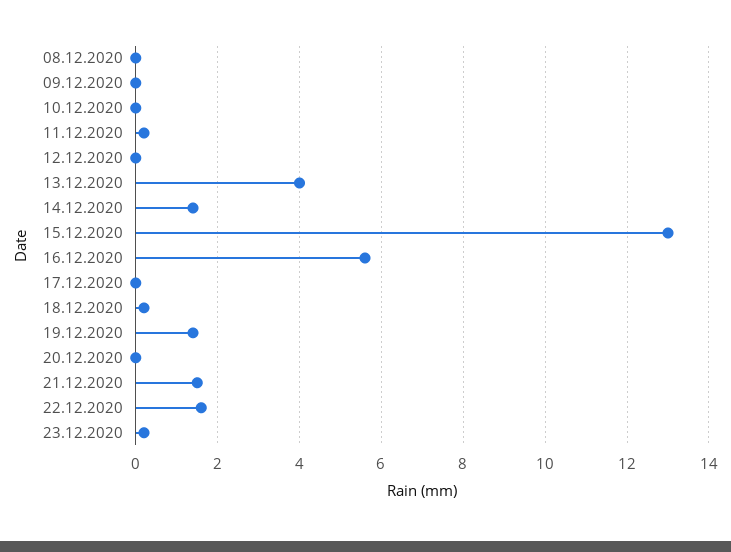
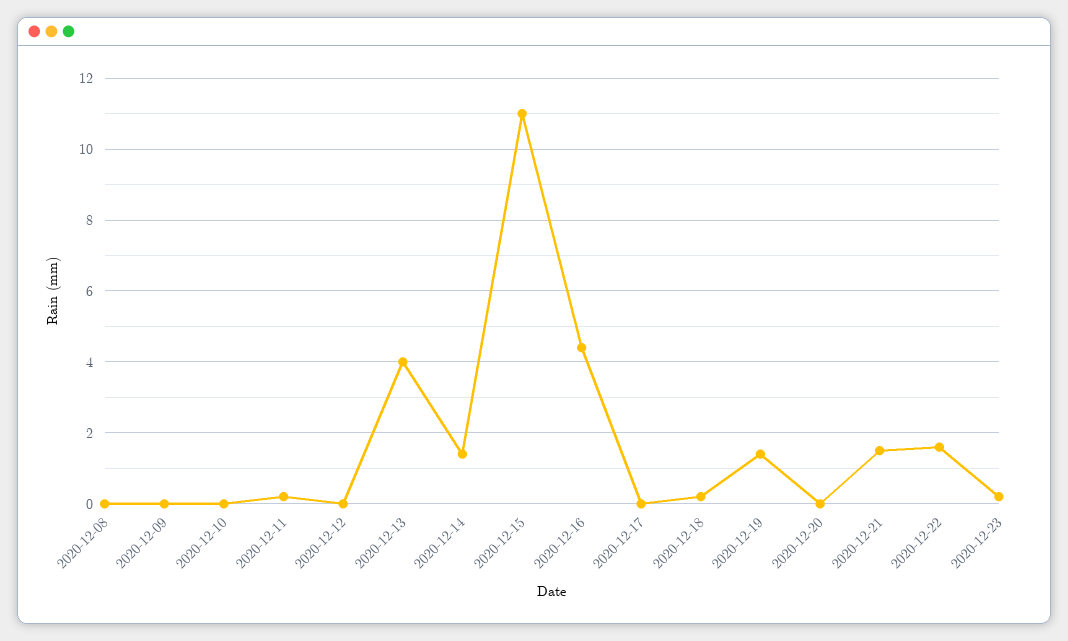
15.12.2020: 13 -> 11
16.12.2020: 5.5 -> 4.5

